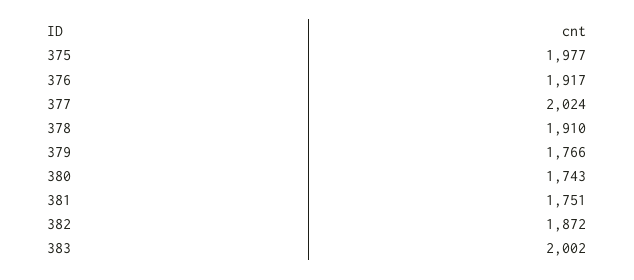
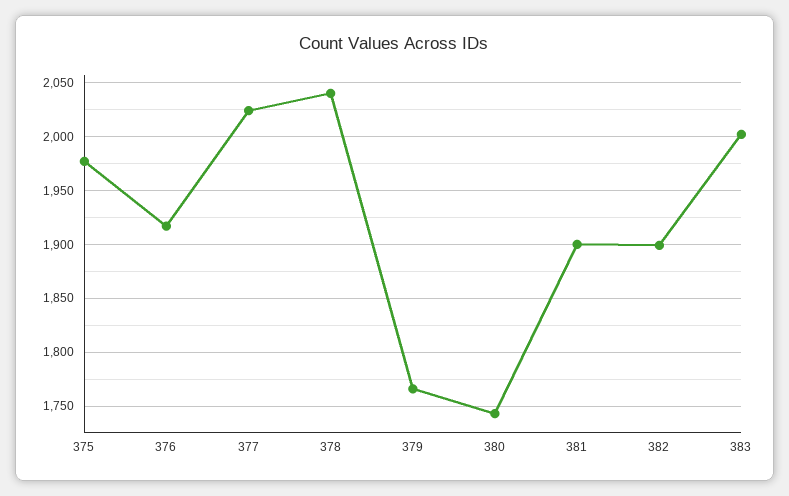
378: 1910 -> 2040
381: 1751 -> 1900
382: 1872 -> 1900

